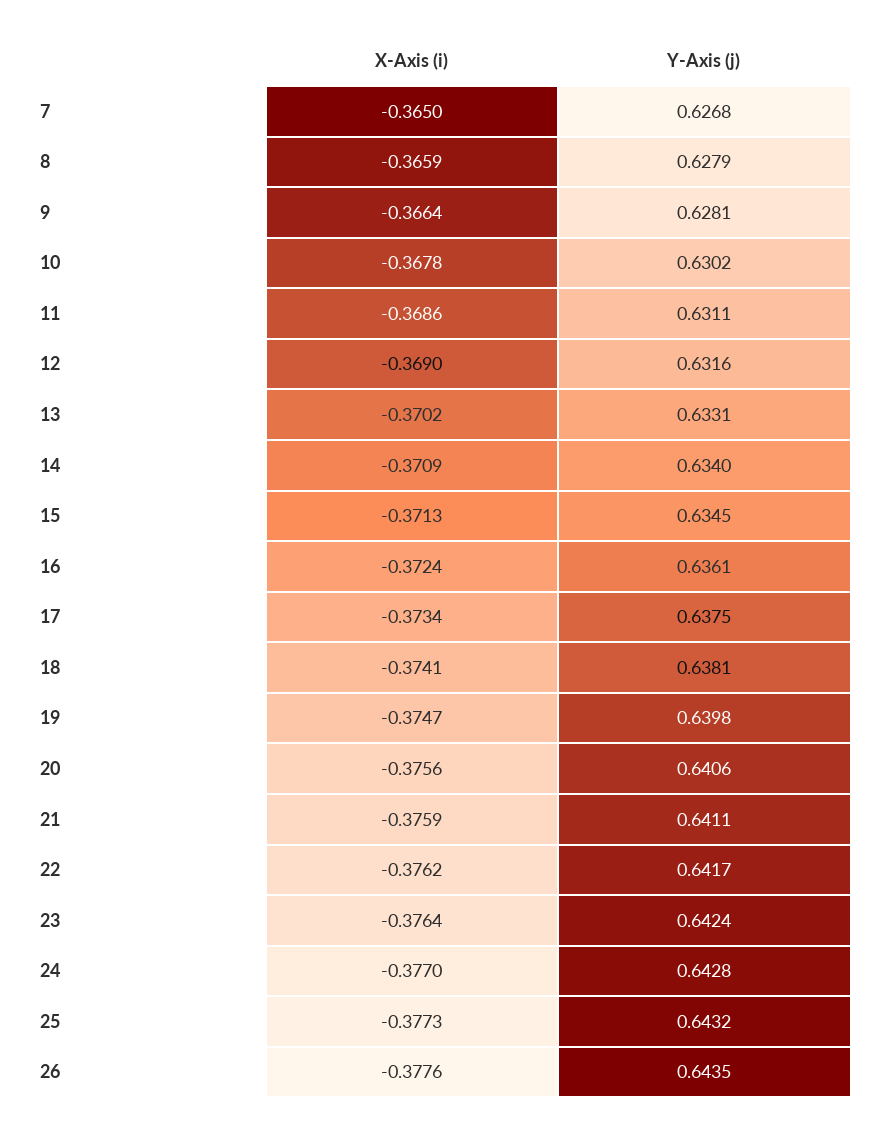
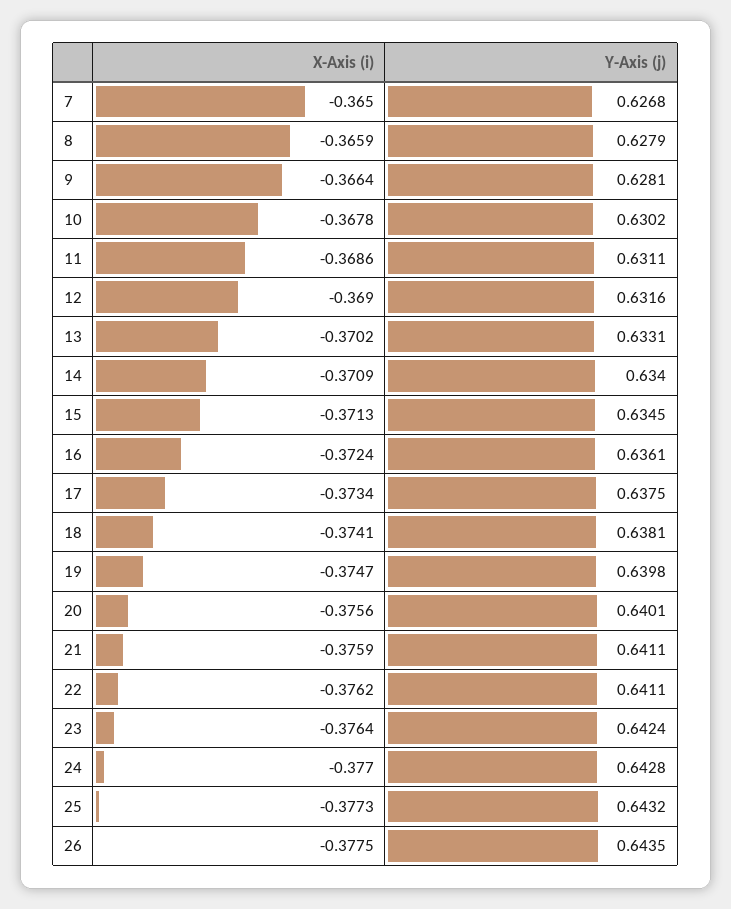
Y-Axis (j), 20: 0.6406 -> 0.6401
Y-Axis (j), 22: 0.6417 -> 0.6411
X-Axis (i), 26: -0.3776 -> -0.3775

